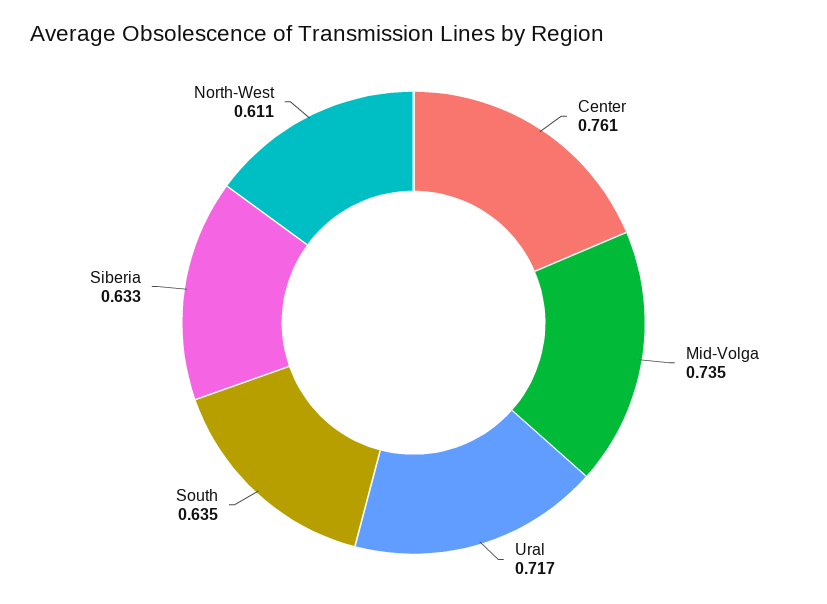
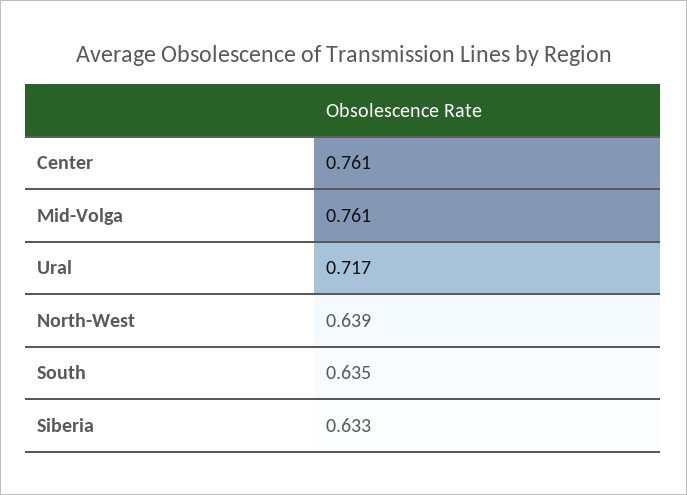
Mid-Volga: 0.735 -> 0.761
North-West: 0.611 -> 0.639

